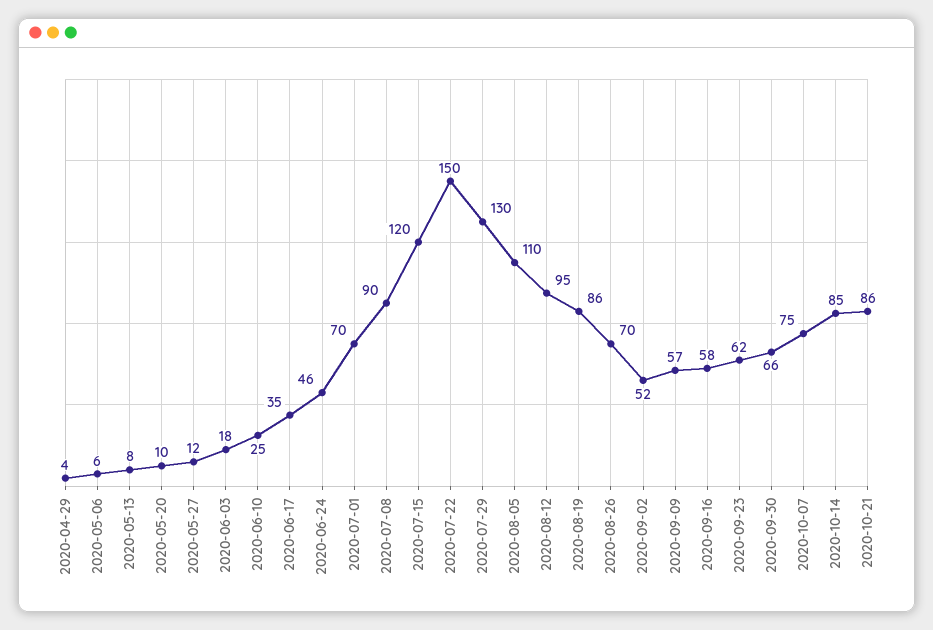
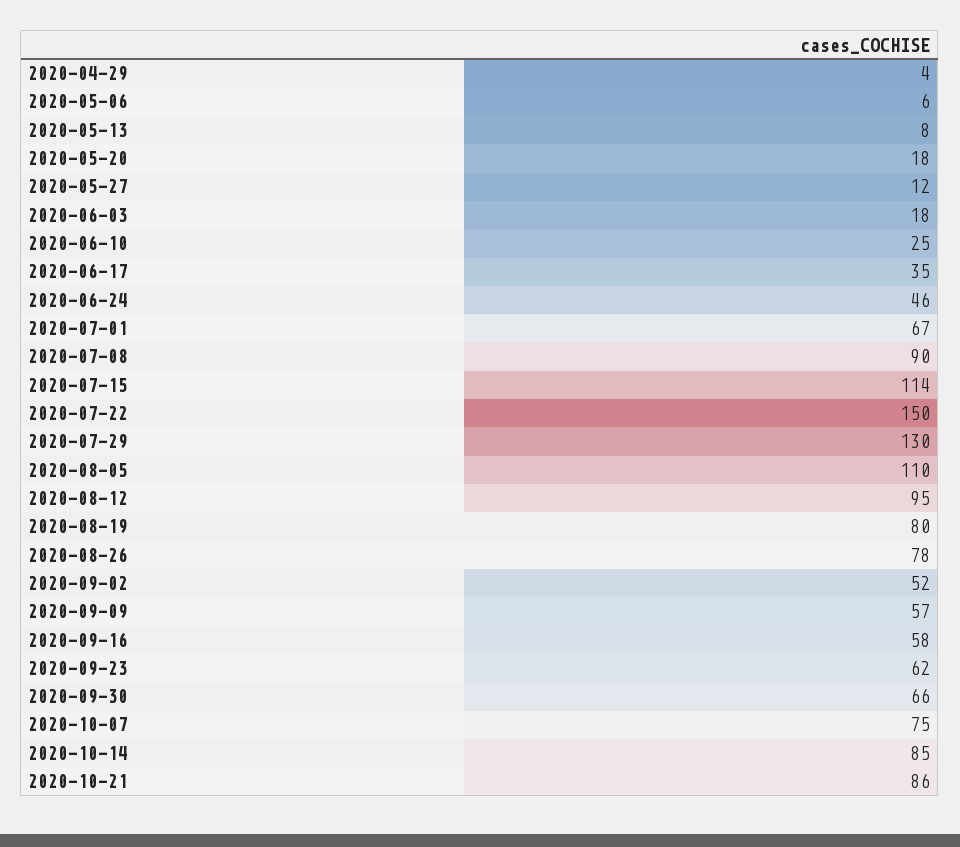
2020-05-20: 10 -> 18
2020-07-01: 70 -> 67
2020-07-15: 120 -> 114
2020-08-19: 86 -> 80
2020-08-26: 70 -> 78

